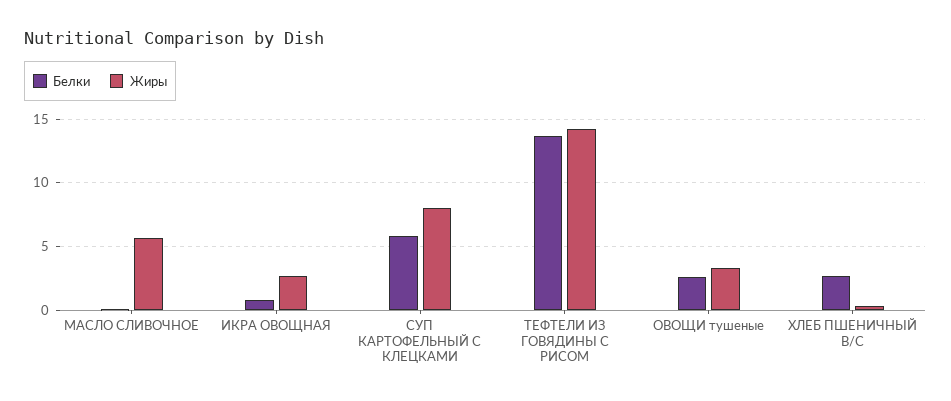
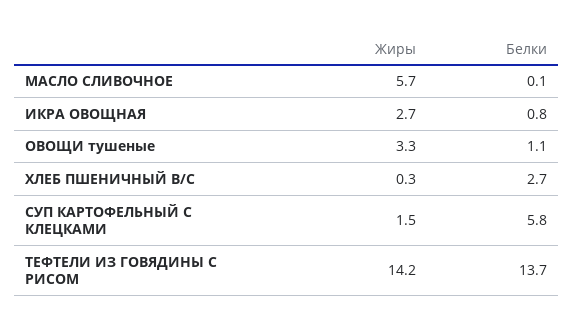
Жиры, СУП КАРТОФЕЛЬНЫЙ С КЛЕЦКАМИ: 8 -> 1.5
Белки, ОВОЩИ тушеные: 2.5 -> 1.1

